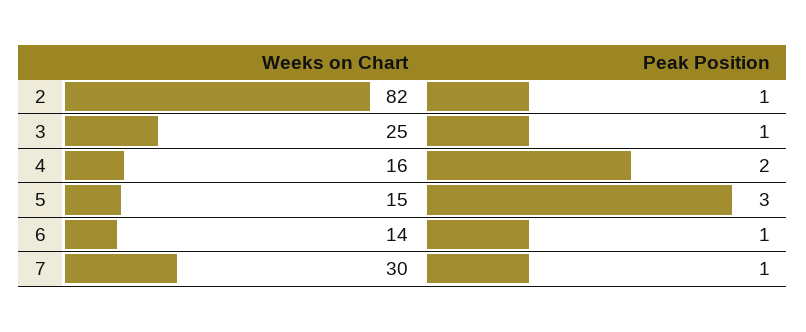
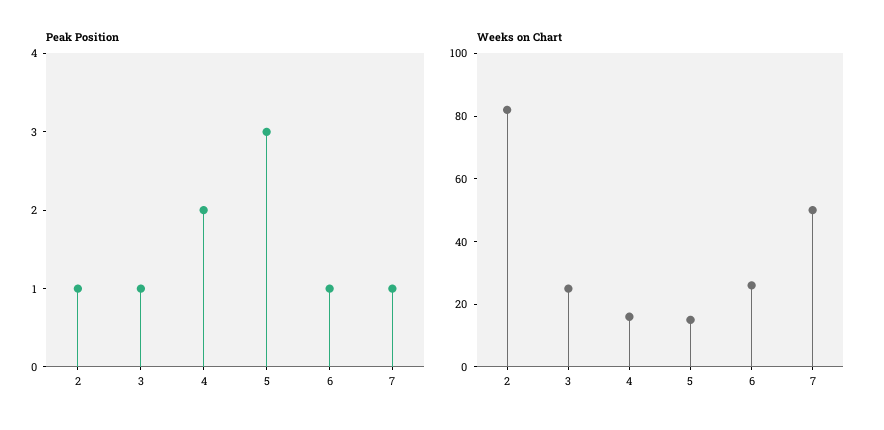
Weeks on Chart, 6: 14 -> 25
Weeks on Chart, 7: 30 -> 50

